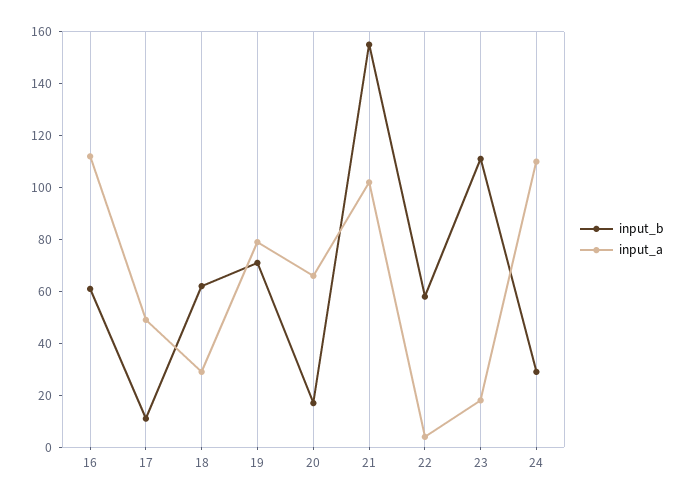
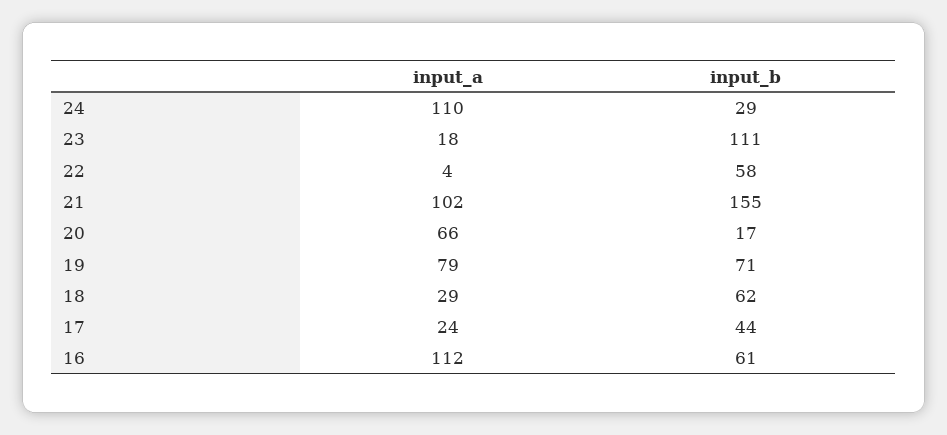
input_b, 17: 10 -> 44
input_a, 17: 50 -> 24

